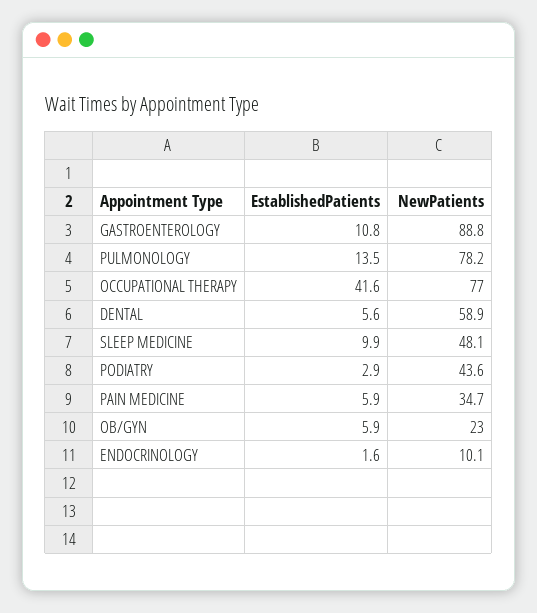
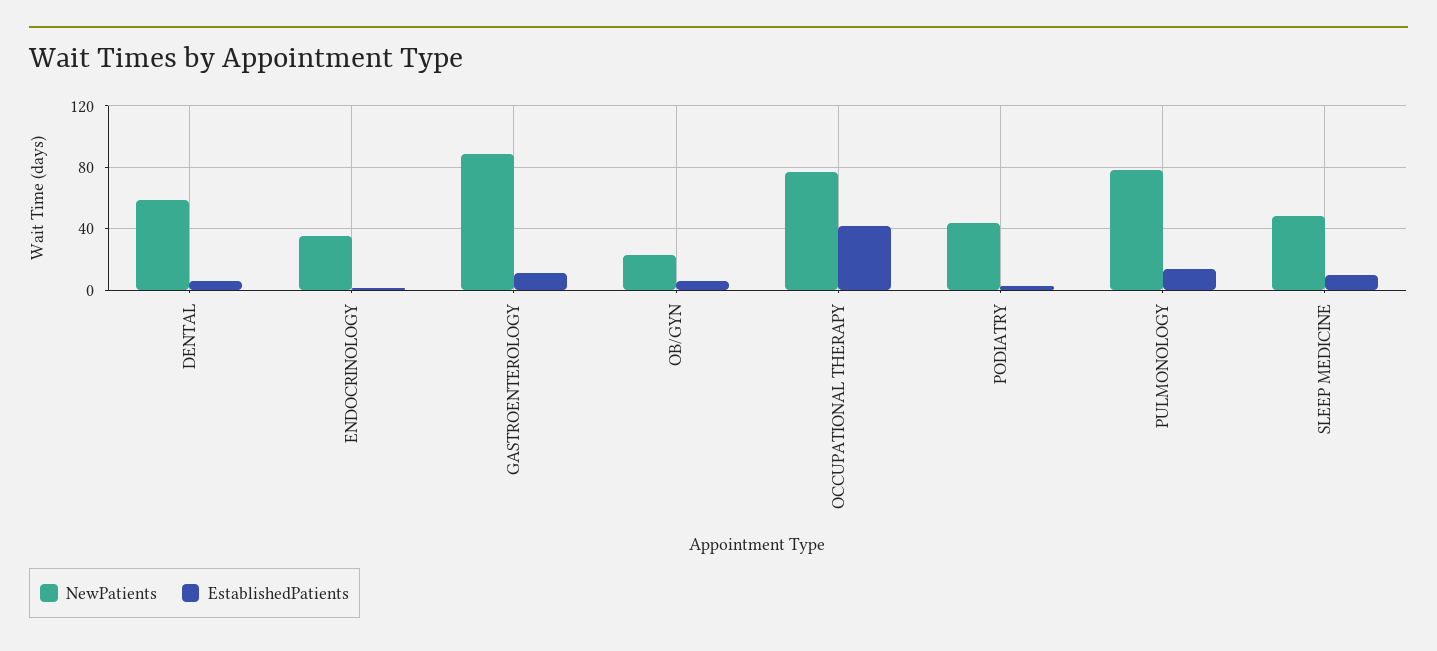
EstablishedPatients, PAIN MEDICINE: 5.9 -> none
NewPatients, PAIN MEDICINE: 34.7 -> none
NewPatients, ENDOCRINOLOGY: 10.1 -> 35

